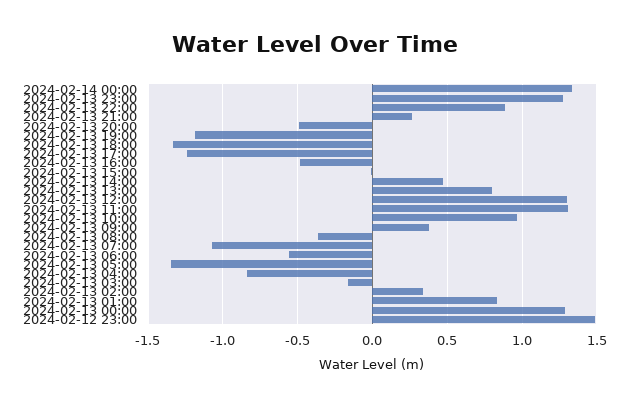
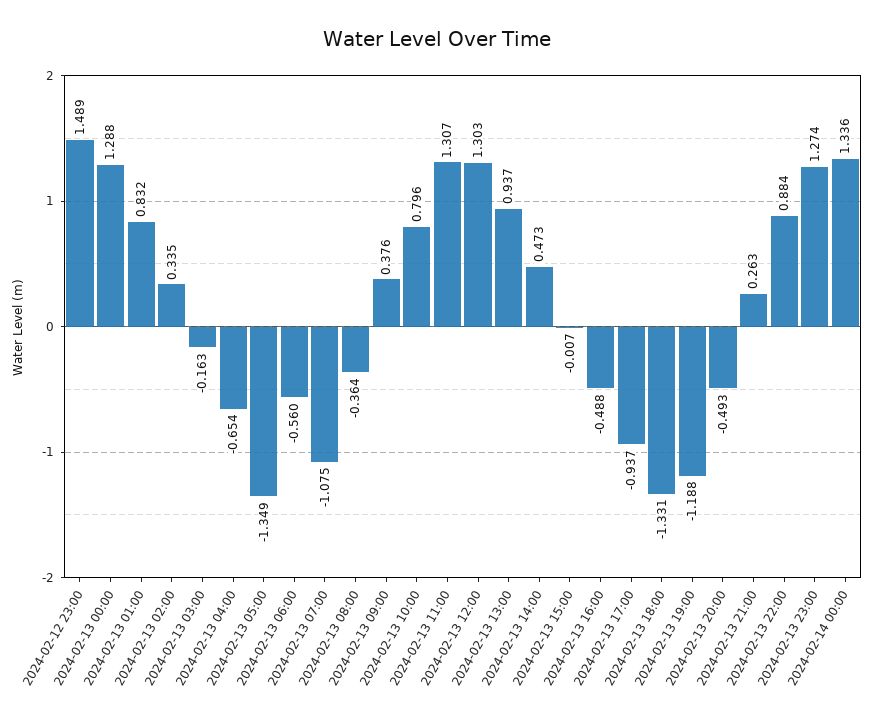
2024-02-13 17:00: -1.25 -> -0.937
2024-02-13 13:00: 0.8 -> 0.937
2024-02-13 10:00: 0.95 -> 0.796
2024-02-13 04:00: -0.85 -> -0.654

